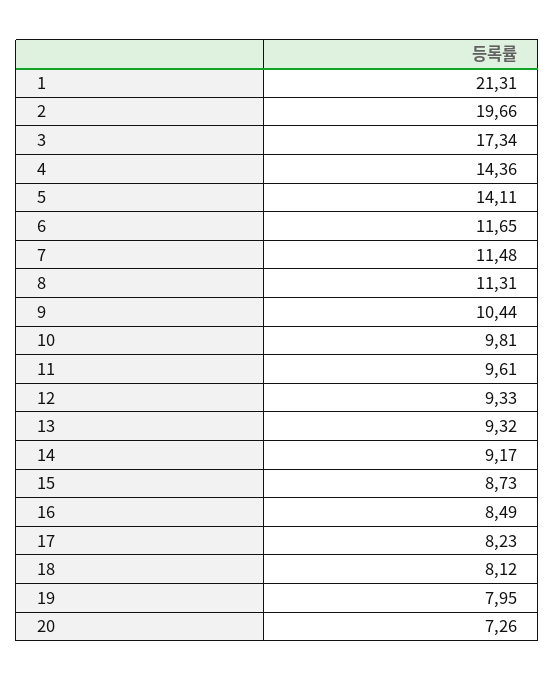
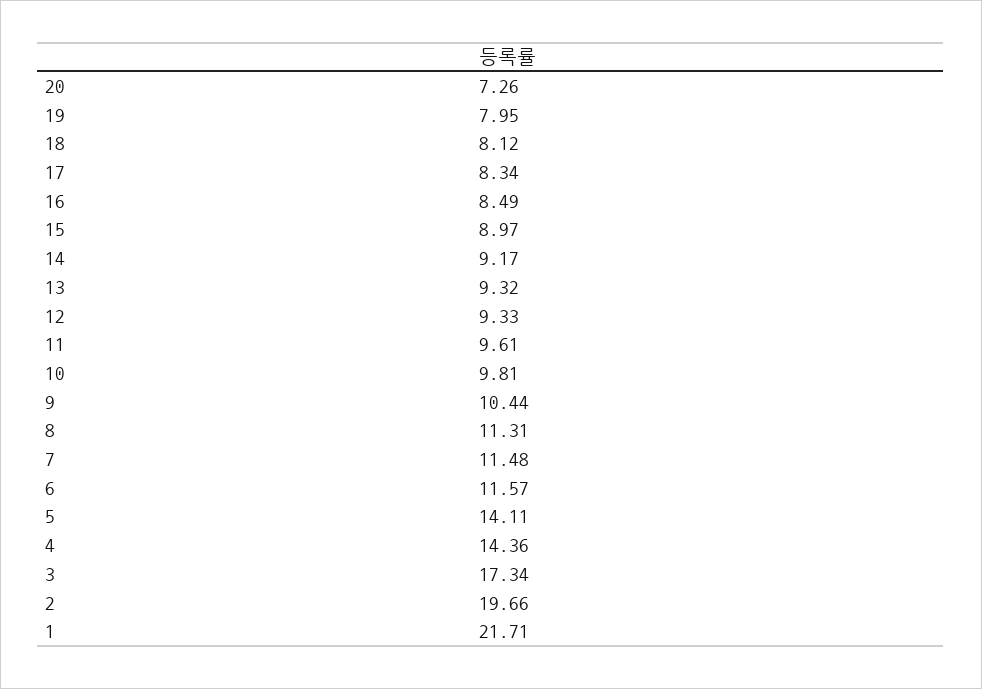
1: 21.31 -> 21.71
6: 11.65 -> 11.57
15: 8.73 -> 8.97
17: 8.23 -> 8.34

